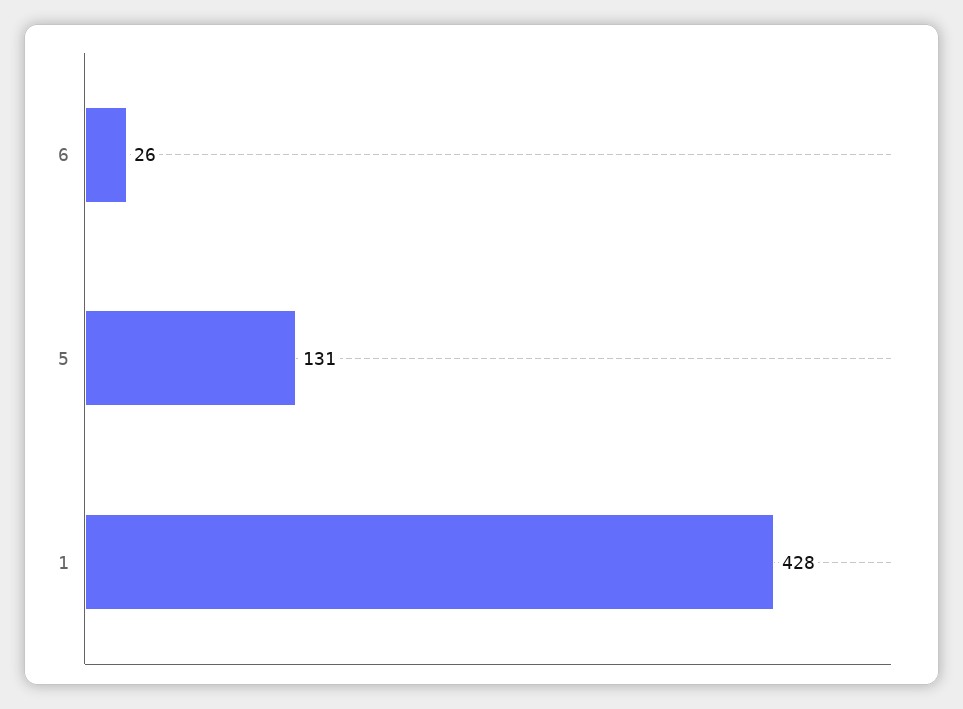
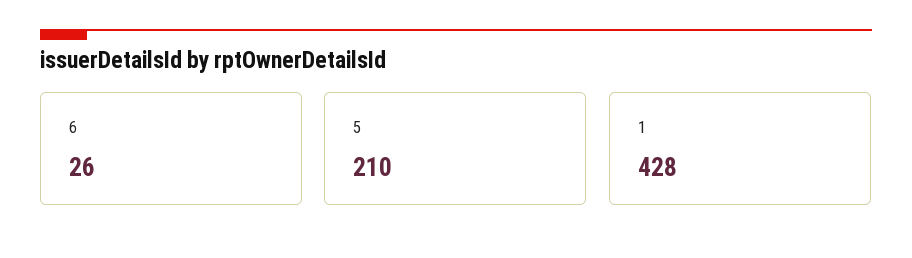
5: 131 -> 210

